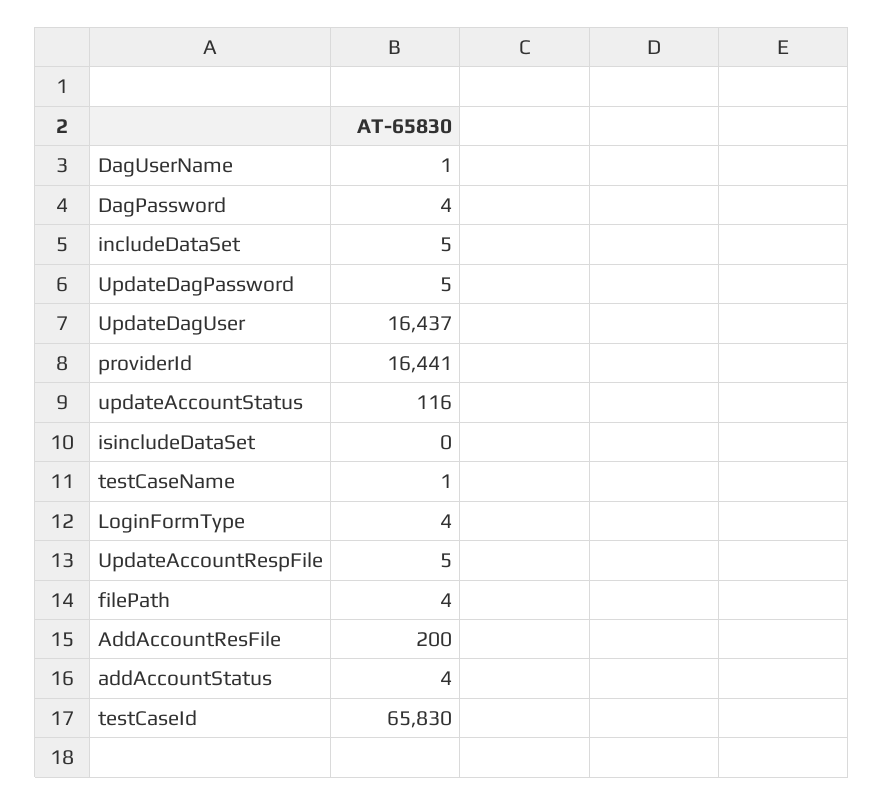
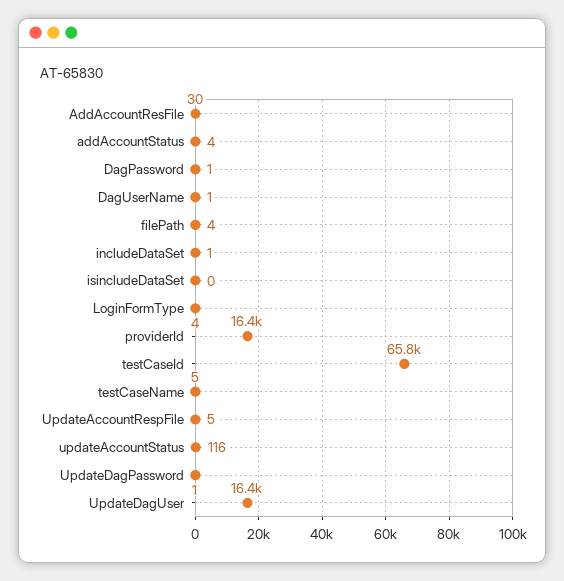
DagPassword: 4 -> 1
includeDataSet: 5 -> 1
UpdateDagPassword: 5 -> 1
testCaseName: 1 -> 5
AddAccountResFile: 200 -> 30

